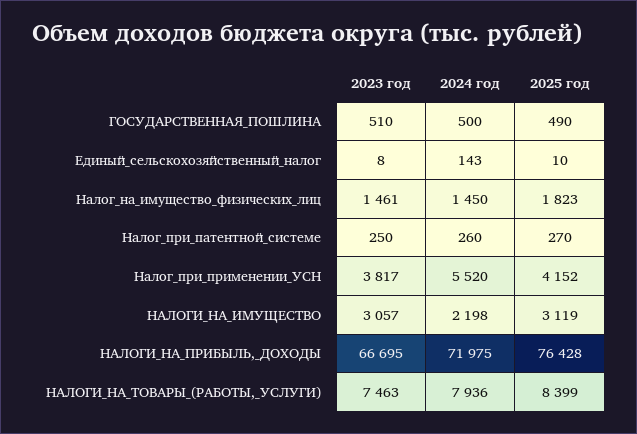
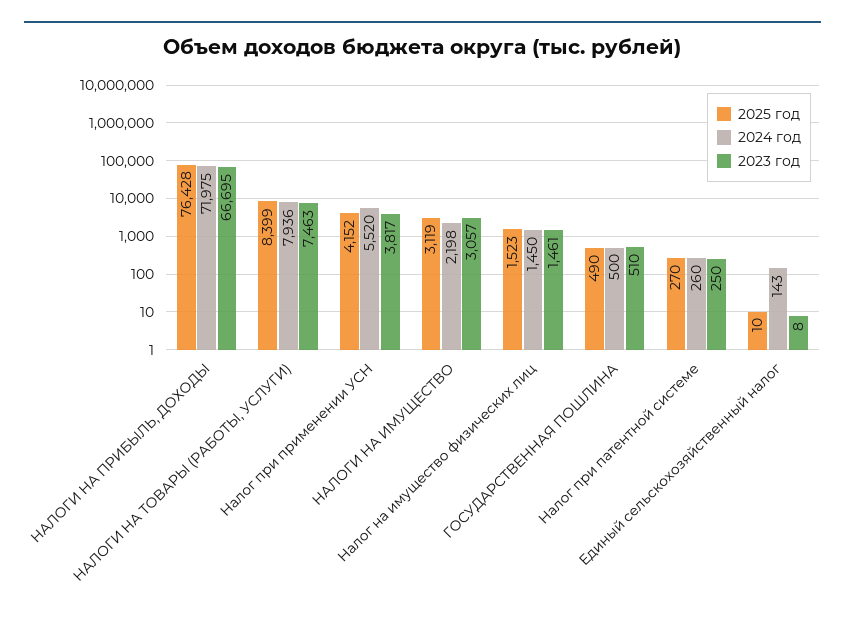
2025 год, Налог_на_имущество_физических_лиц: 1823 -> 1523

